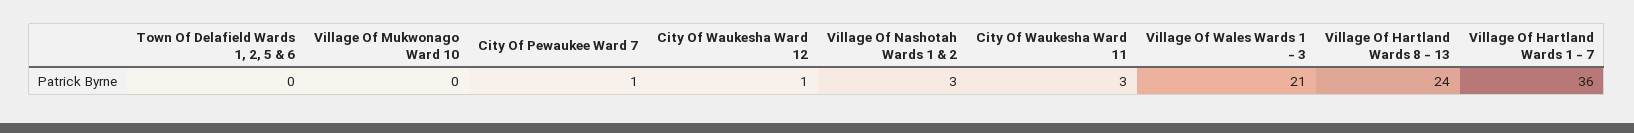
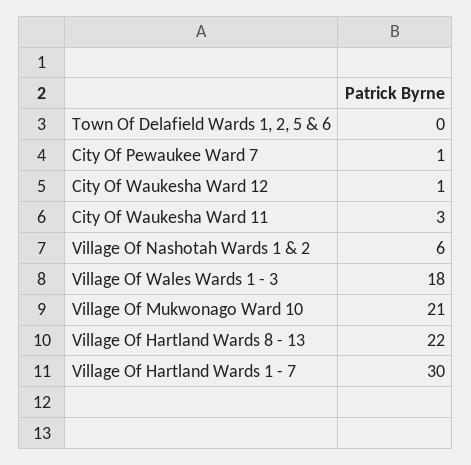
Village Of Mukwonago Ward 10: 0 -> 21
Village Of Nashotah Wards 1 & 2: 3 -> 6
Village Of Wales Wards 1 - 3: 21 -> 18
Village Of Hartland Wards 8 - 13: 24 -> 22
Village Of Hartland Wards 1 - 7: 36 -> 30

